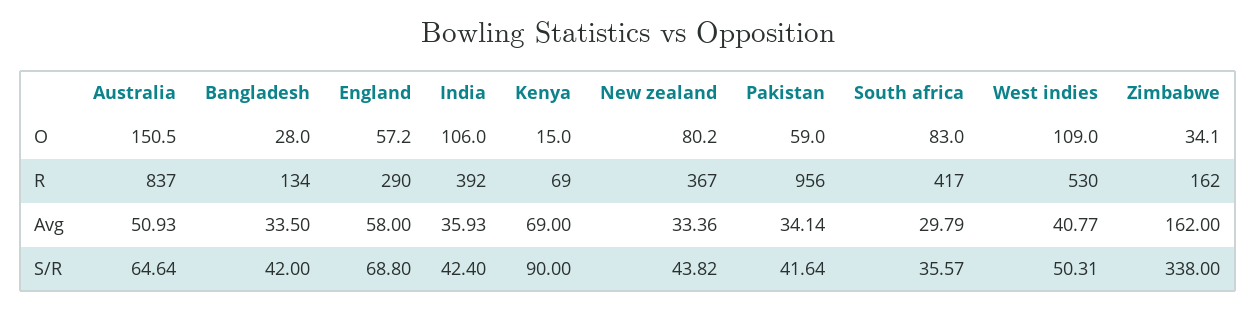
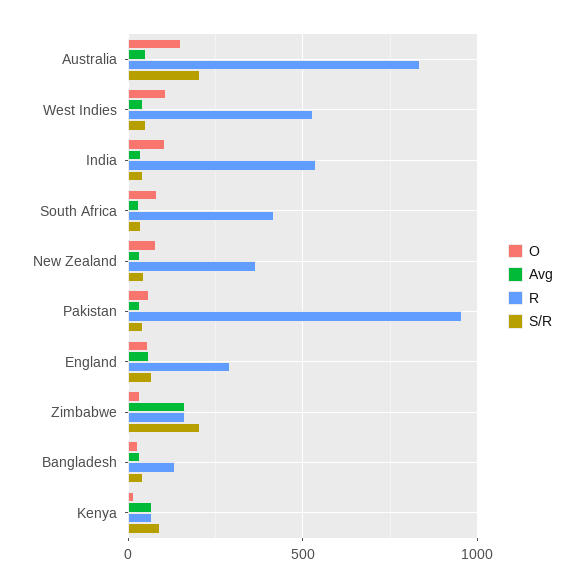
R, India: 392 -> 550
S/R, Australia: 64.64 -> 200
S/R, Zimbabwe: 338 -> 200

